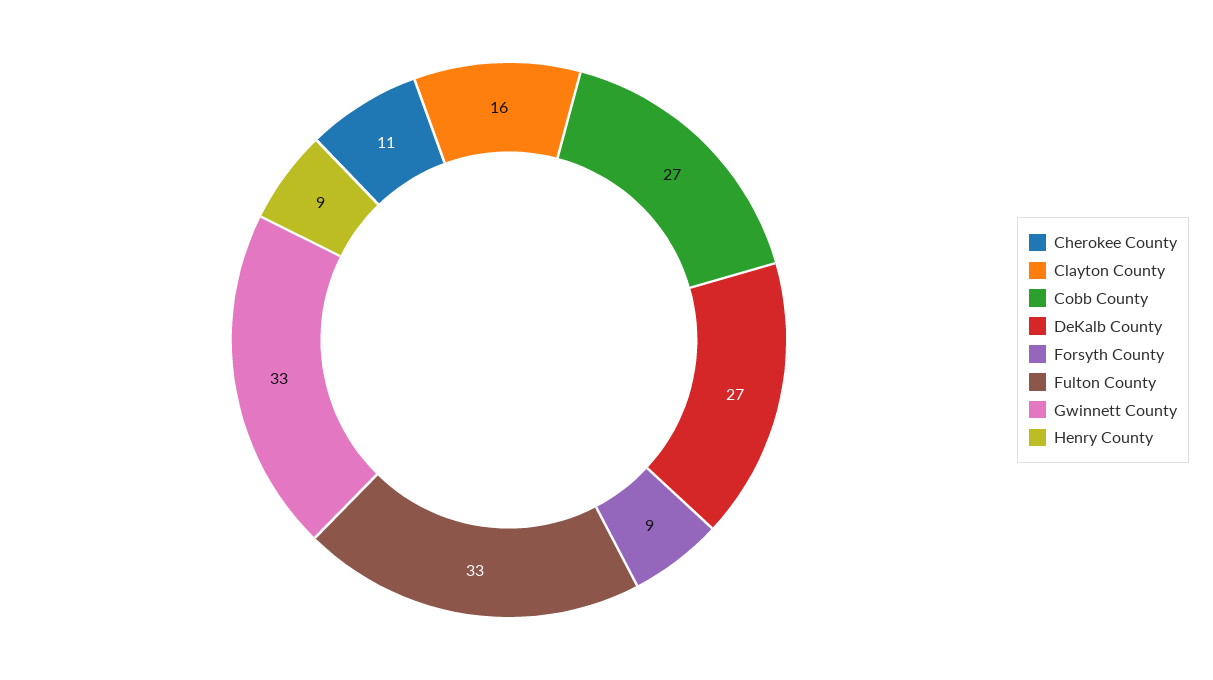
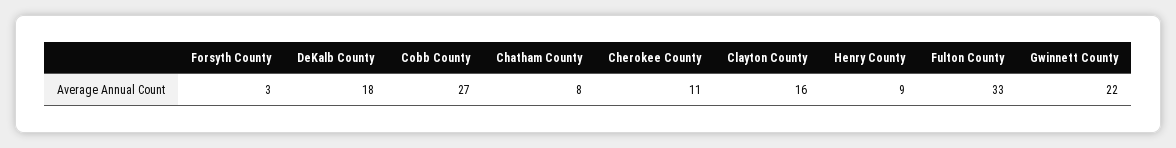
DeKalb County: 27 -> 18
Forsyth County: 9 -> 3
Gwinnett County: 33 -> 22
Chatham County: none -> 8

